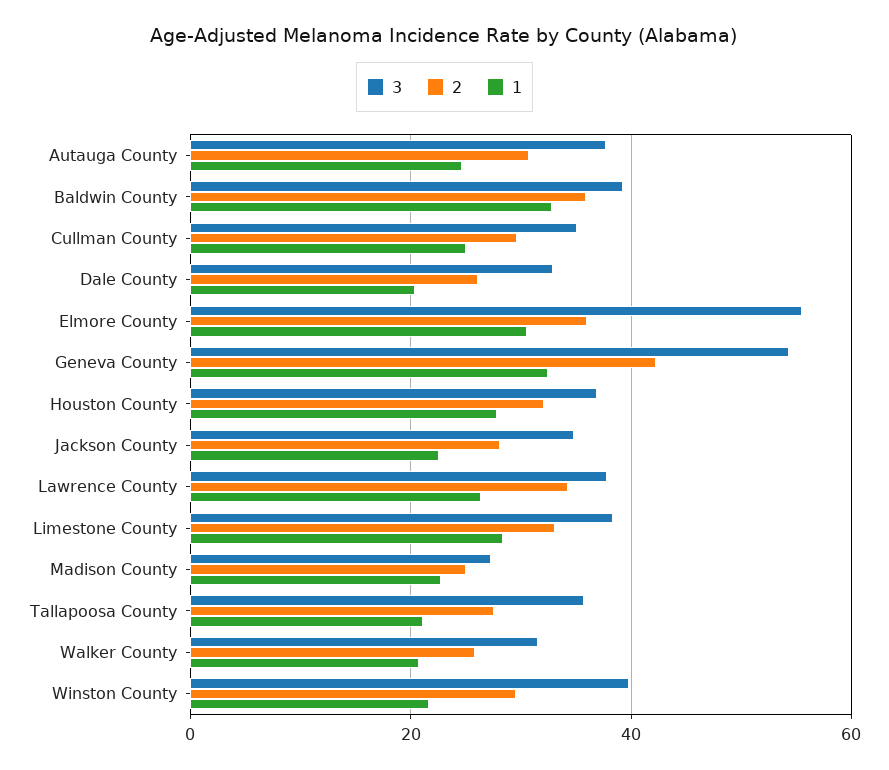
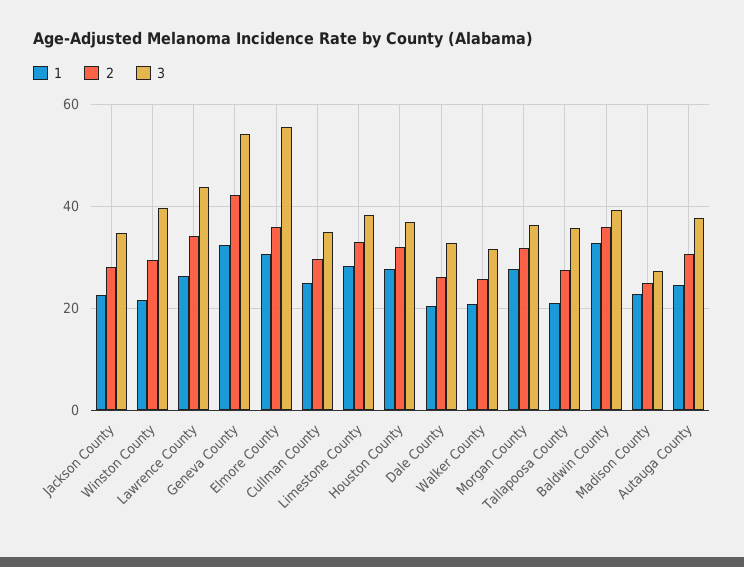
3, Lawrence County: 38 -> 44
1, Morgan County: none -> 28
2, Morgan County: none -> 32
3, Morgan County: none -> 36

